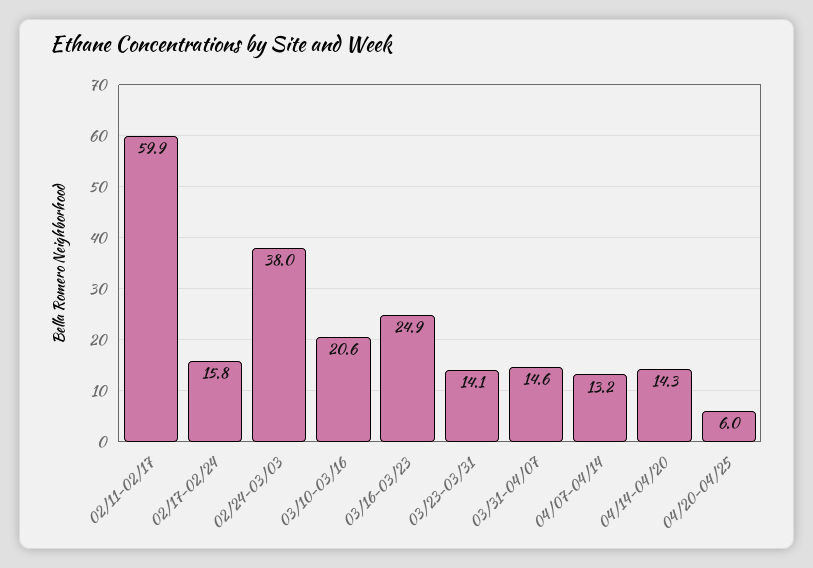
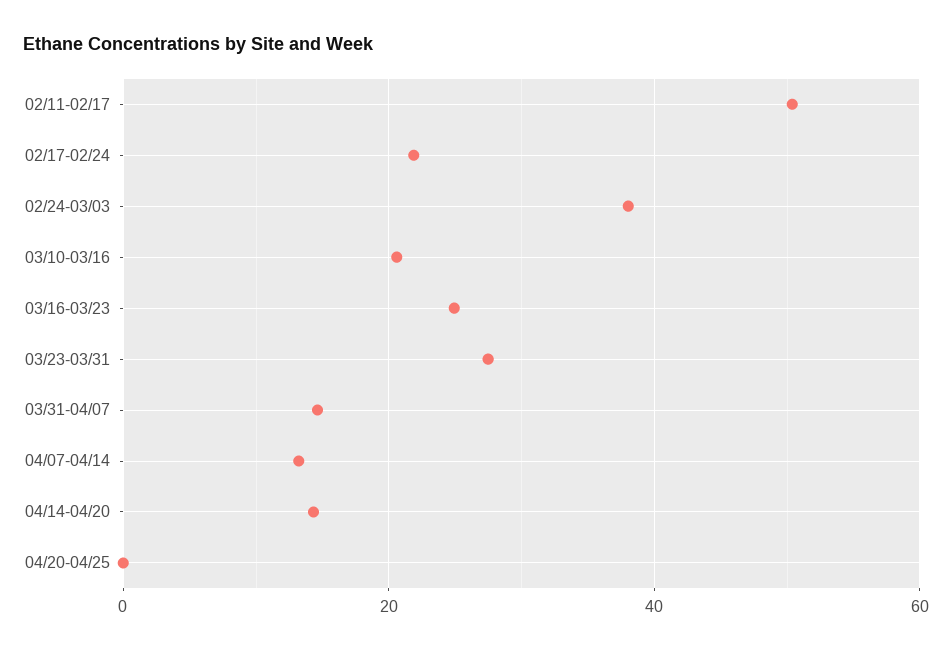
02/11-02/17: 59.9 -> 50
02/17-02/24: 15.8 -> 22
03/23-03/31: 14.1 -> 28
04/20-04/25: 6 -> 0

